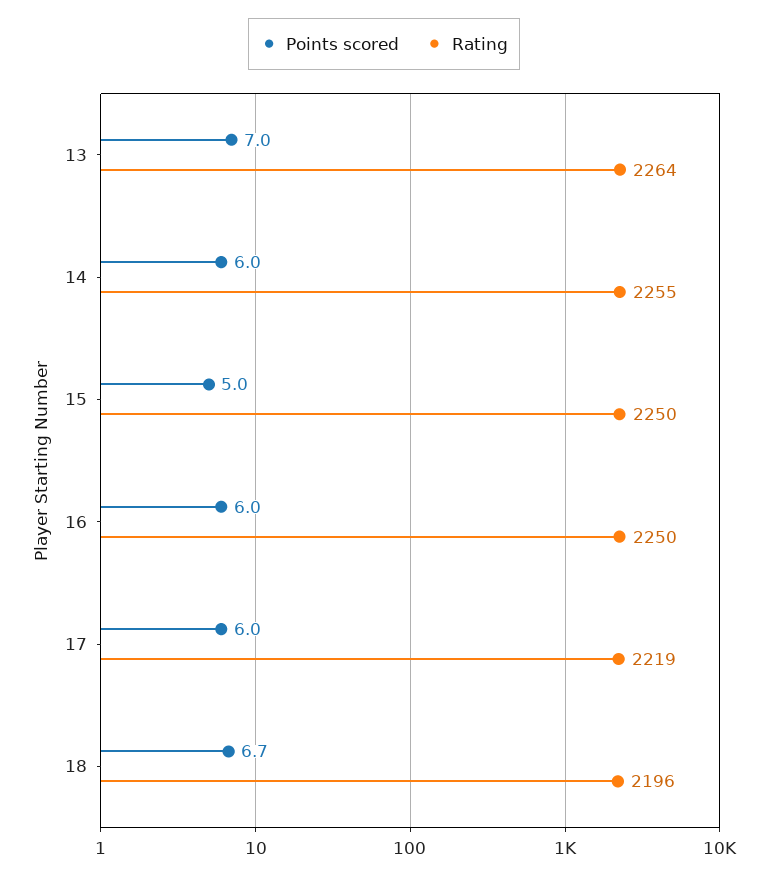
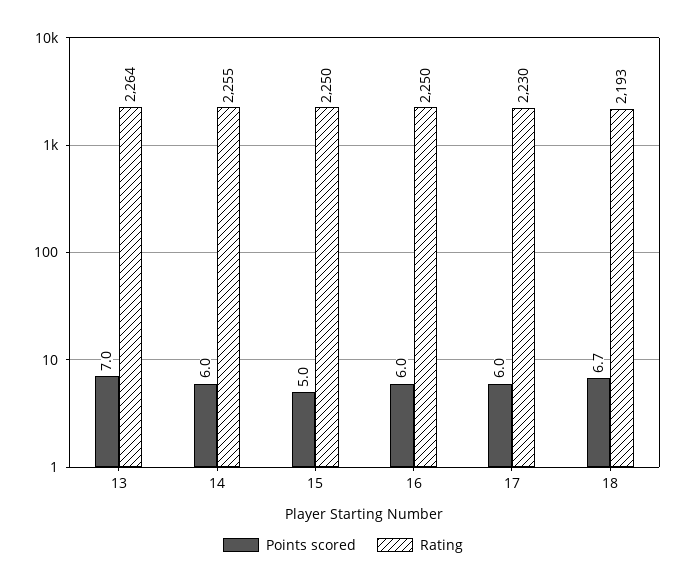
Rating, 17: 2219 -> 2230
Rating, 18: 2196 -> 2193

